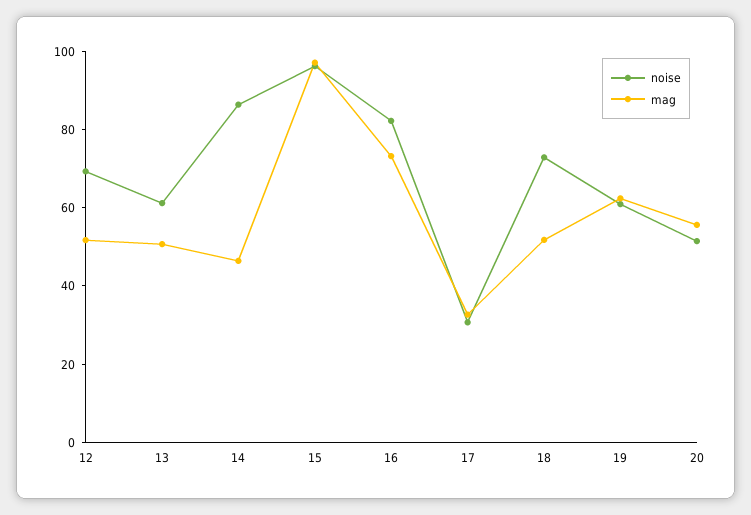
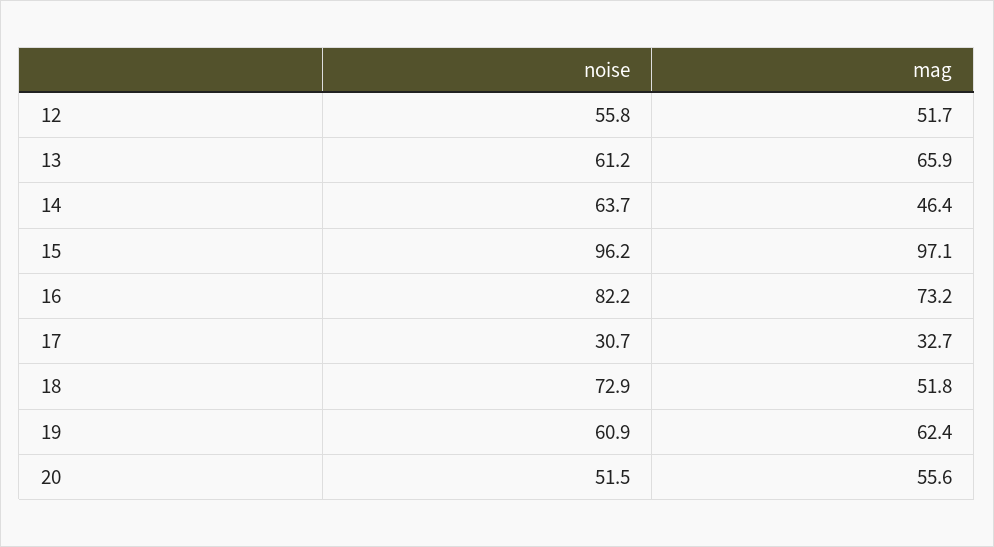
noise, 12: 70 -> 55.8
mag, 13: 50 -> 65.9
noise, 14: 85 -> 63.7

